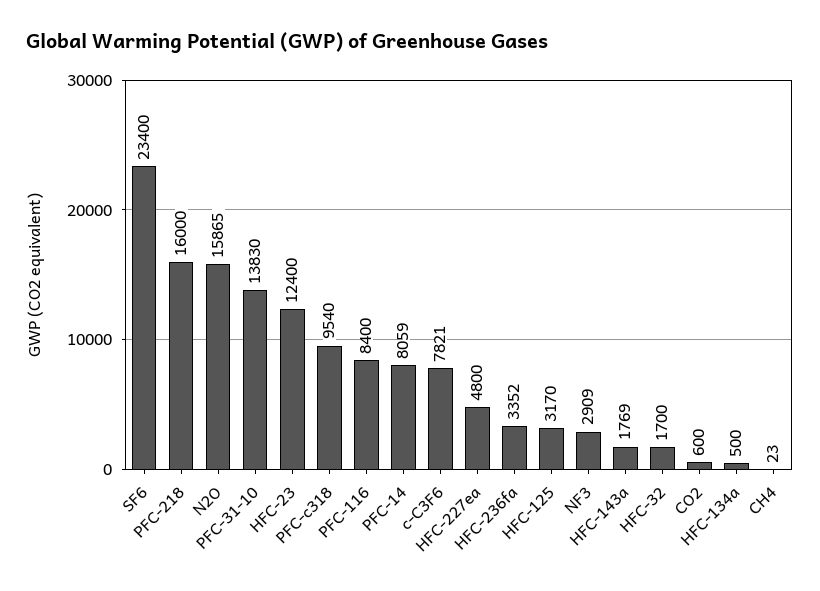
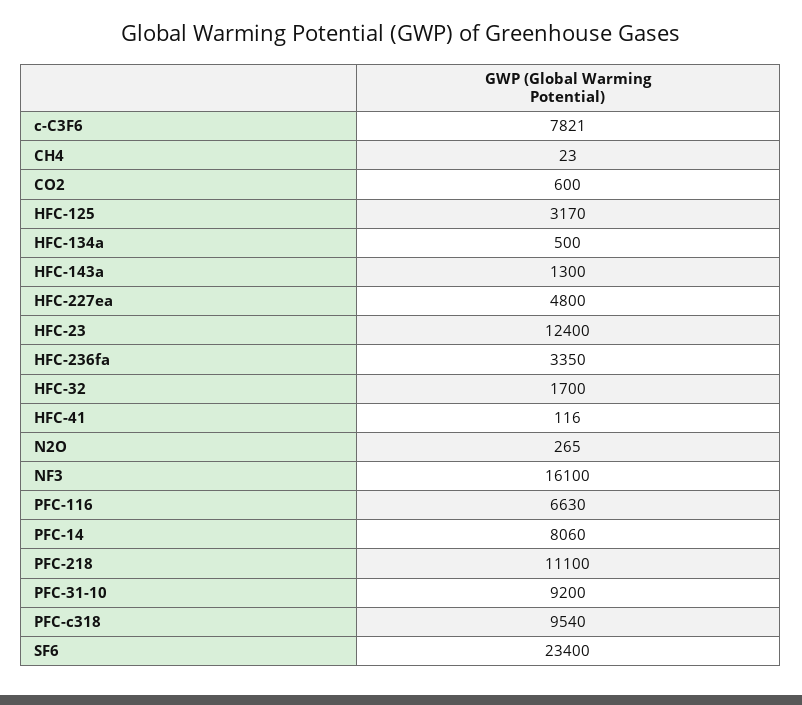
PFC-218: 16000 -> 11100
N2O: 15865 -> 265
PFC-31-10: 13830 -> 9200
PFC-116: 8400 -> 6630
PFC-14: 8059 -> 8060
HFC-236fa: 3352 -> 3350
NF3: 2909 -> 16100
HFC-143a: 1769 -> 1300
HFC-41: none -> 116

